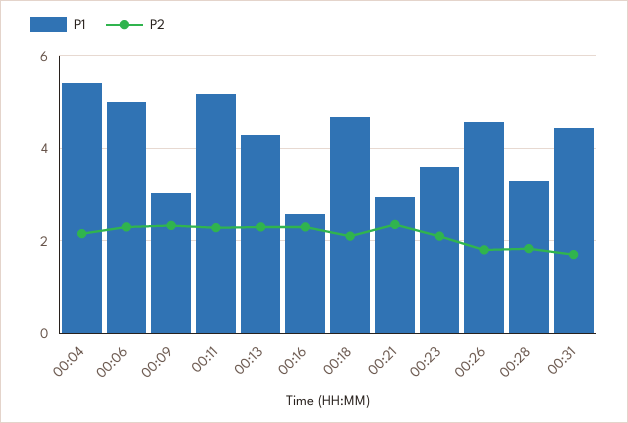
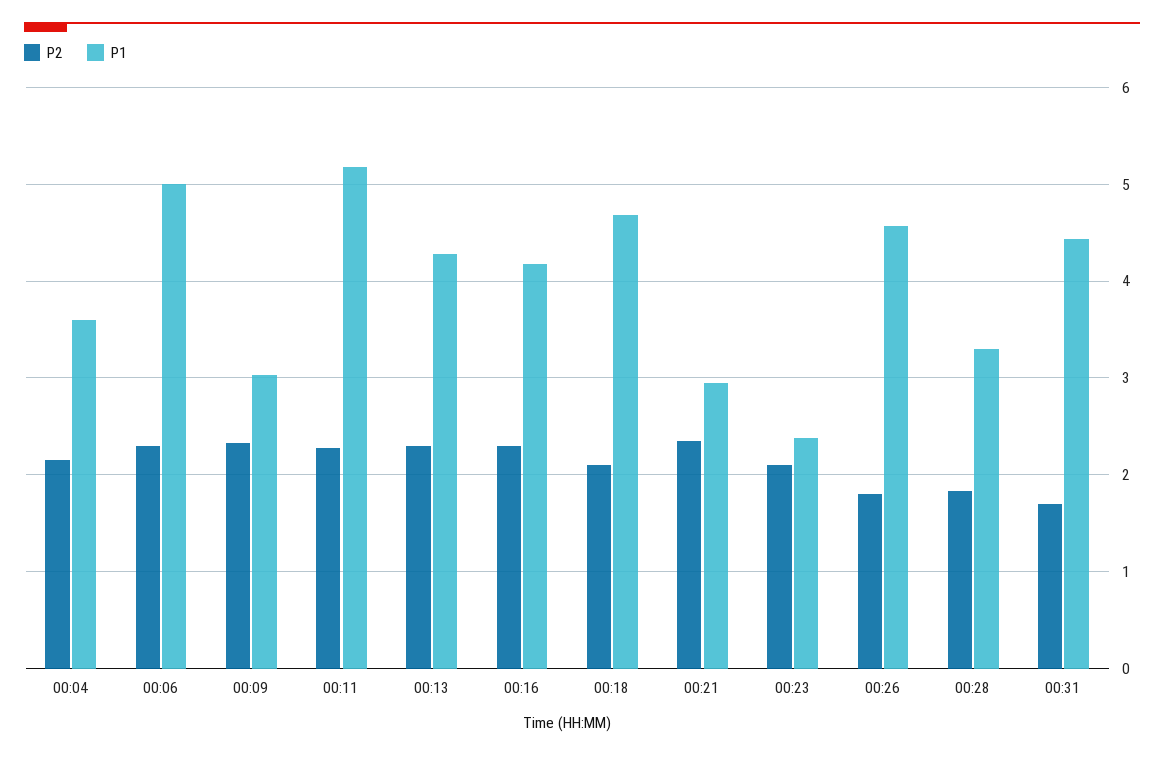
P1, 00:04: 5.4 -> 3.6
P1, 00:16: 2.6 -> 4.2
P1, 00:23: 3.6 -> 2.4

